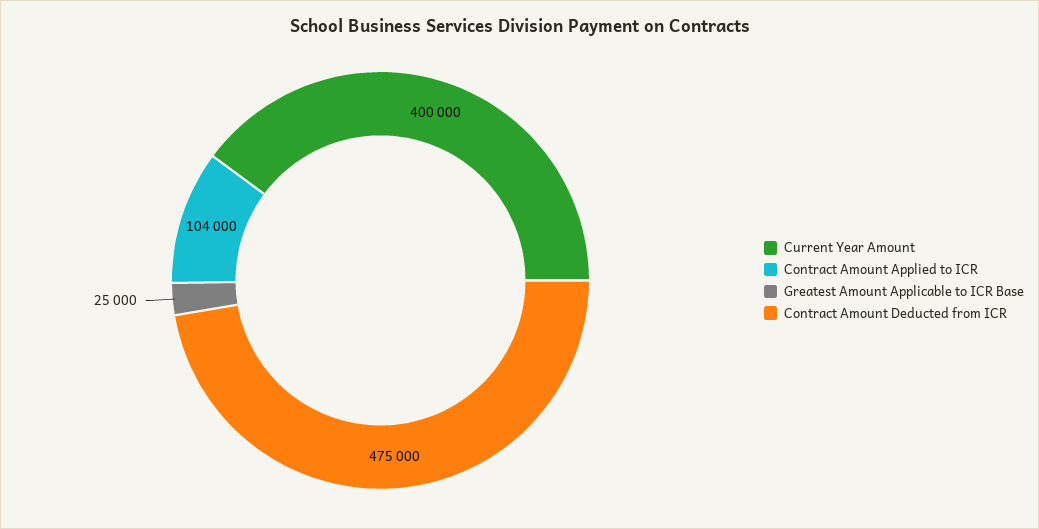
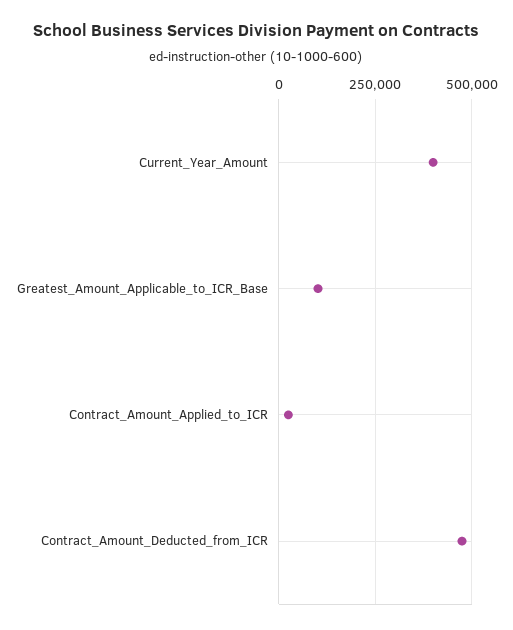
Contract Amount Applied to ICR: 104000 -> 25000
Greatest Amount Applicable to ICR Base: 25000 -> 100000

